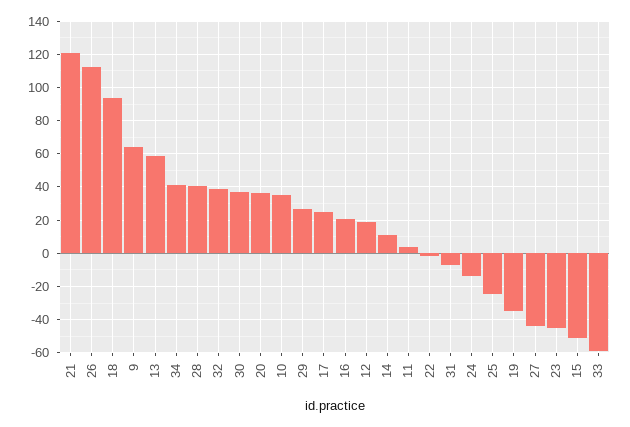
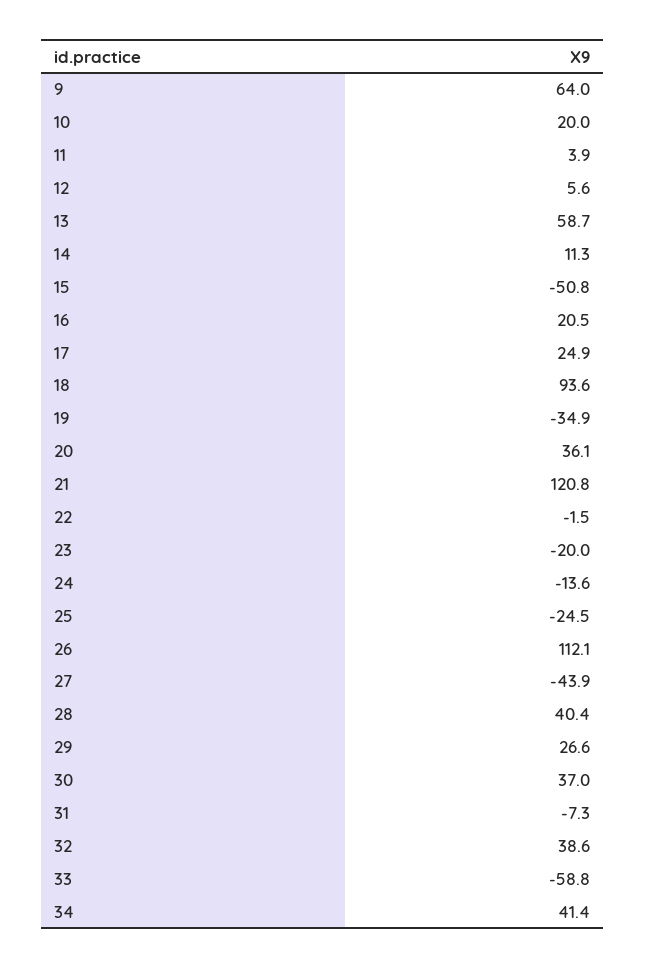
10: 35 -> 20
12: 20 -> 5.6
23: -45 -> -20

